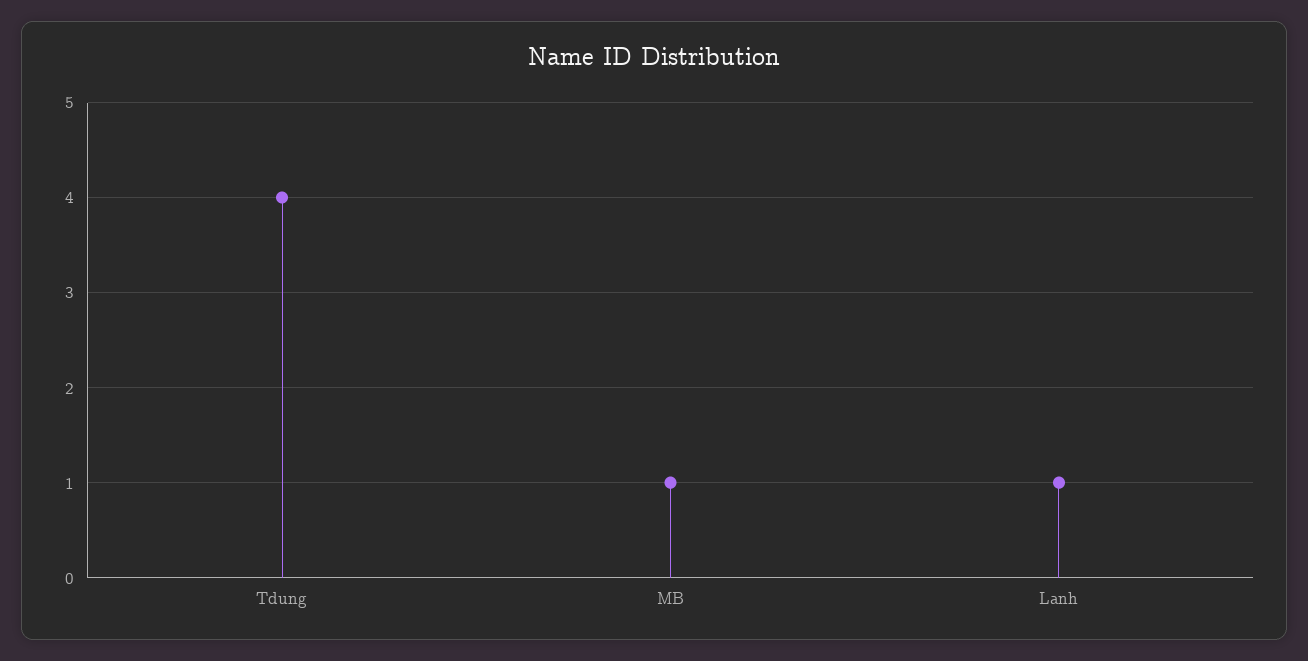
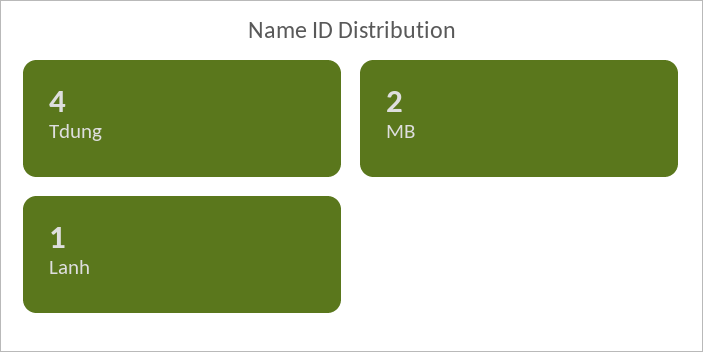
MB: 1 -> 2

